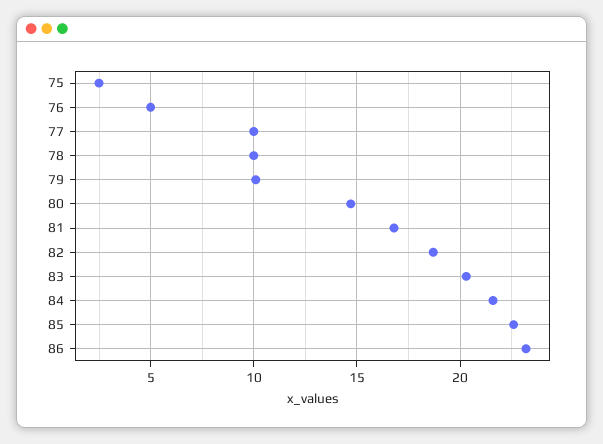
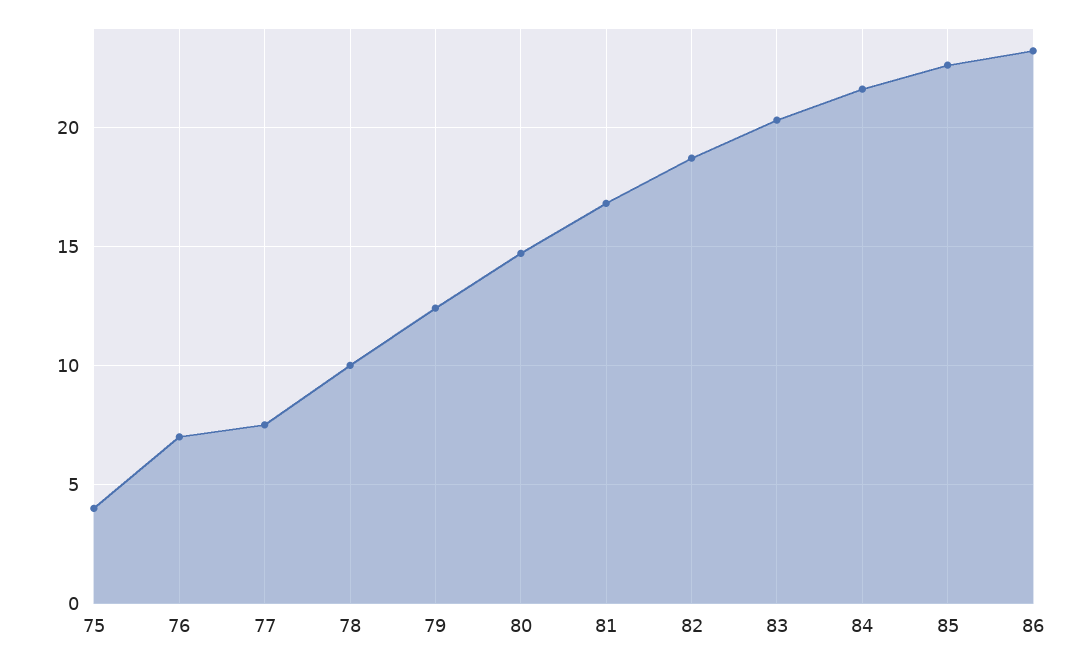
75: 2.5 -> 4
76: 5 -> 7
77: 10 -> 7.5
79: 10 -> 12.5

